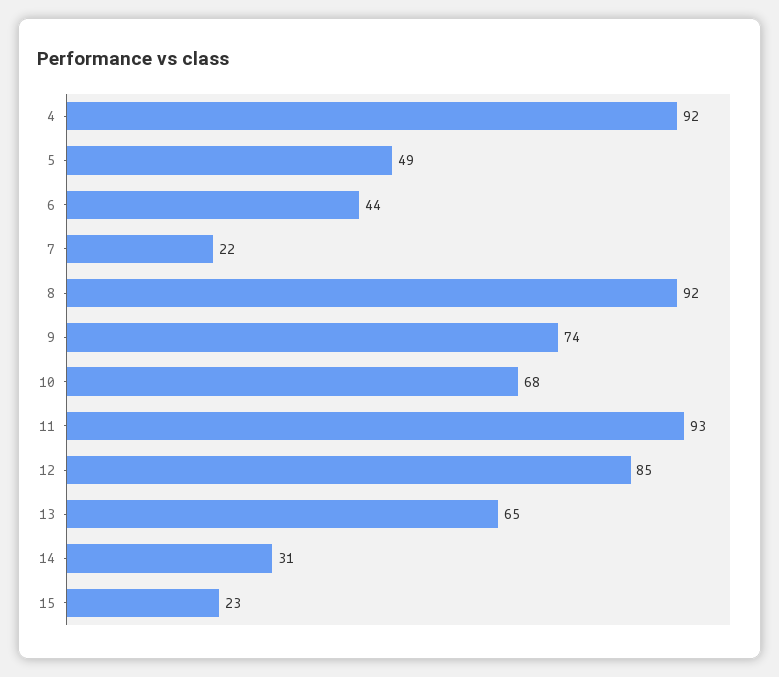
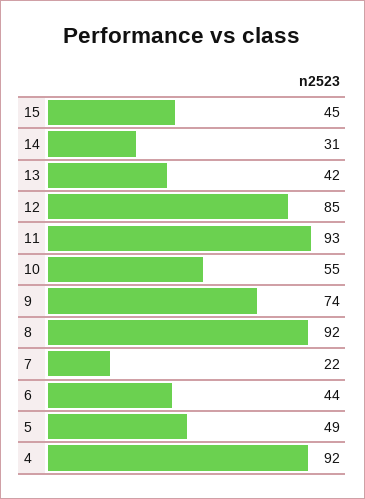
10: 68 -> 55
13: 65 -> 42
15: 23 -> 45

